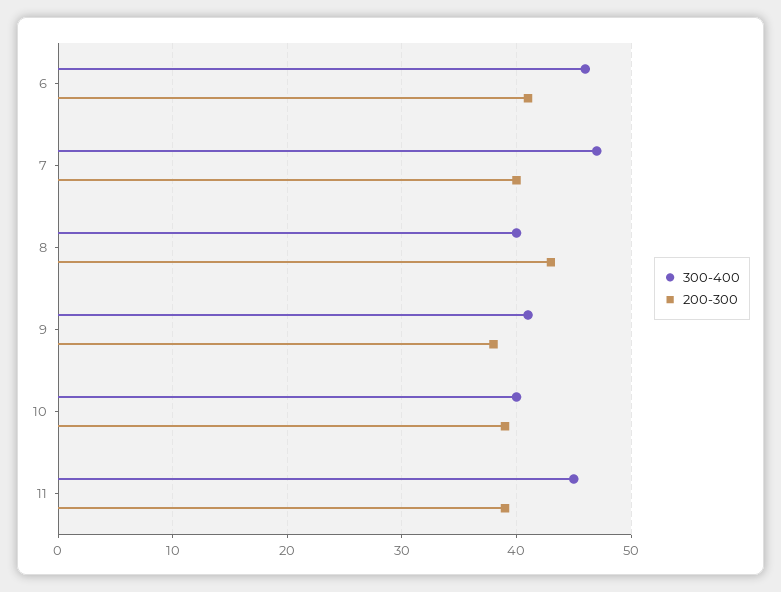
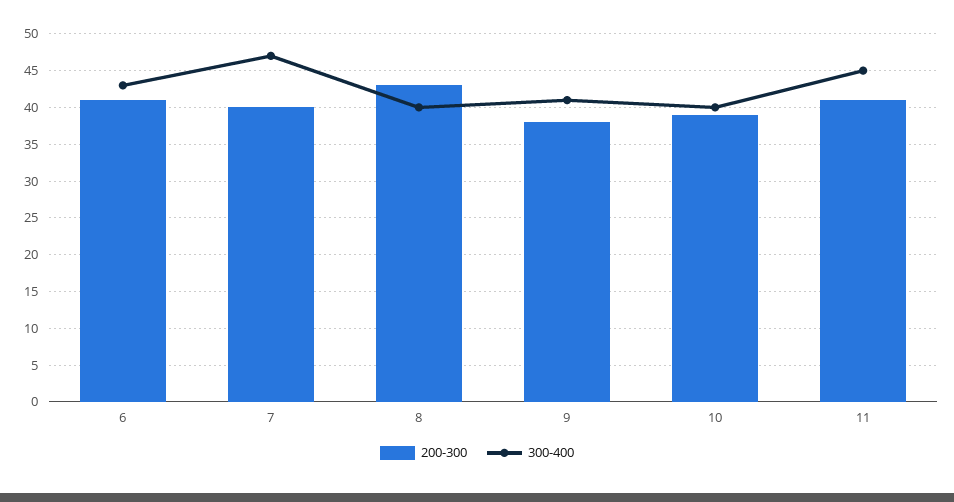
300-400, 6: 46 -> 43
200-300, 11: 39 -> 41

